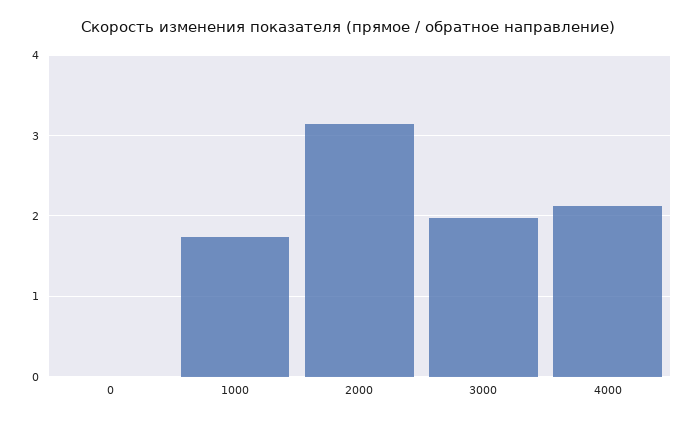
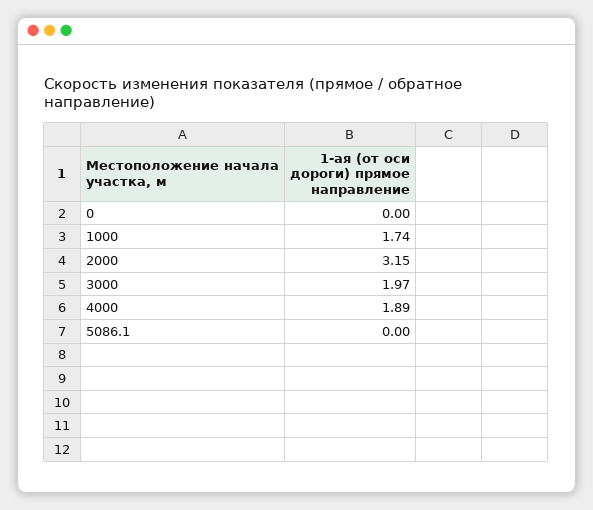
4000: 2.1 -> 1.89
5086.1: none -> 0

